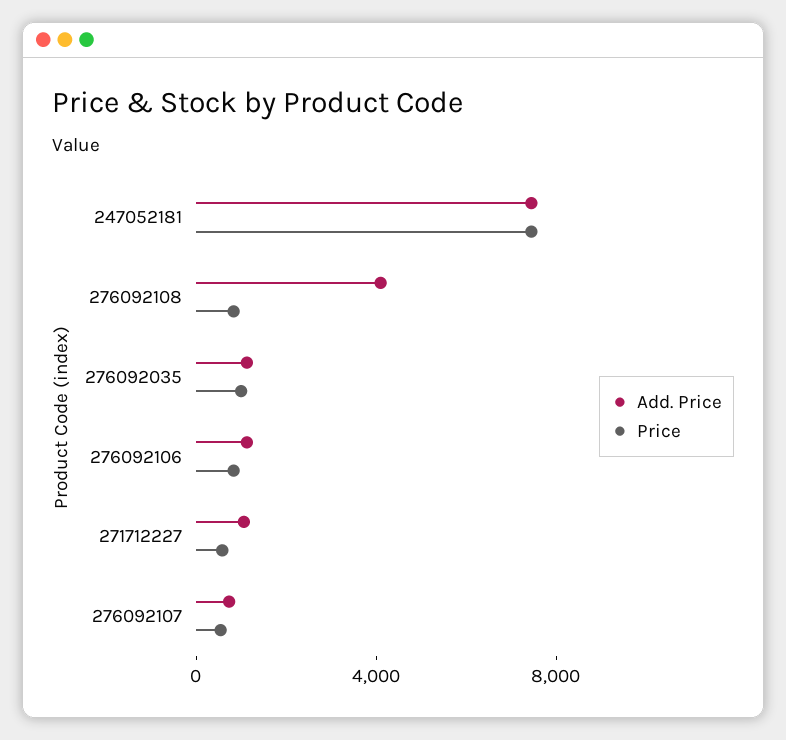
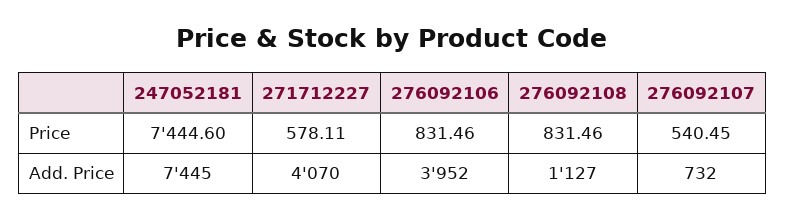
Add. Price, 276092108: 4000 -> 1127
Add. Price, 276092035: 1000 -> none
Price, 276092035: 1000 -> none
Add. Price, 276092106: 1000 -> 3952
Add. Price, 271712227: 1000 -> 4070

